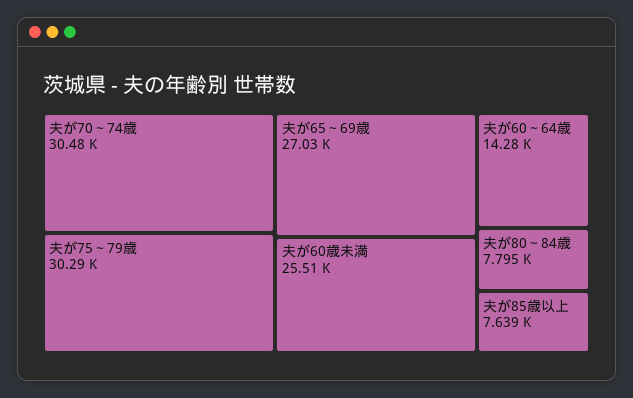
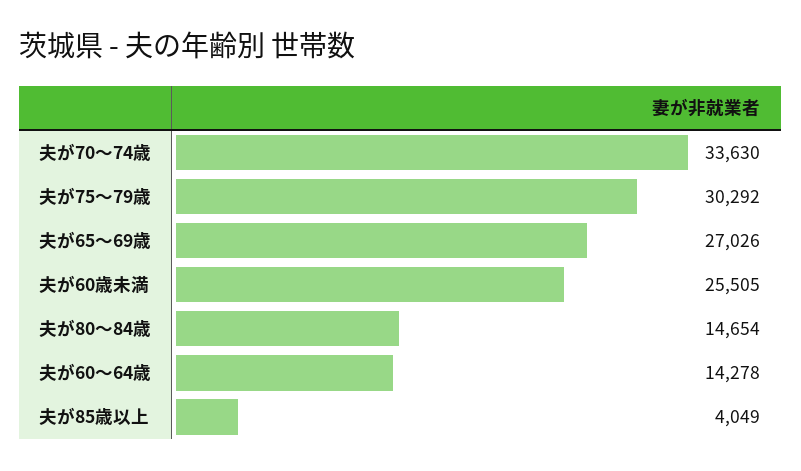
夫が70～74歳: 30480 -> 33630
夫が80～84歳: 7795 -> 14654
夫が85歳以上: 7639 -> 4049

